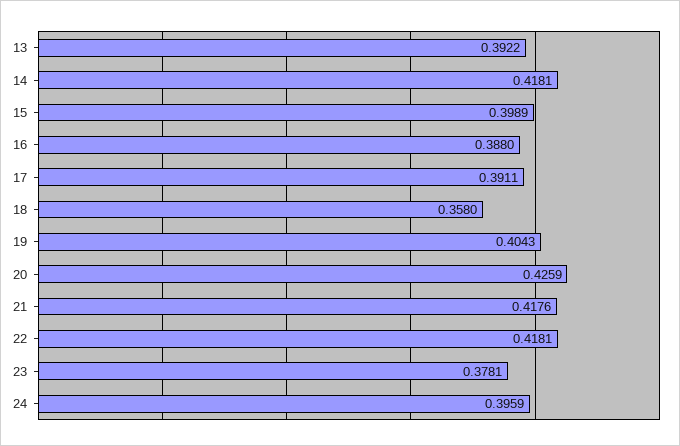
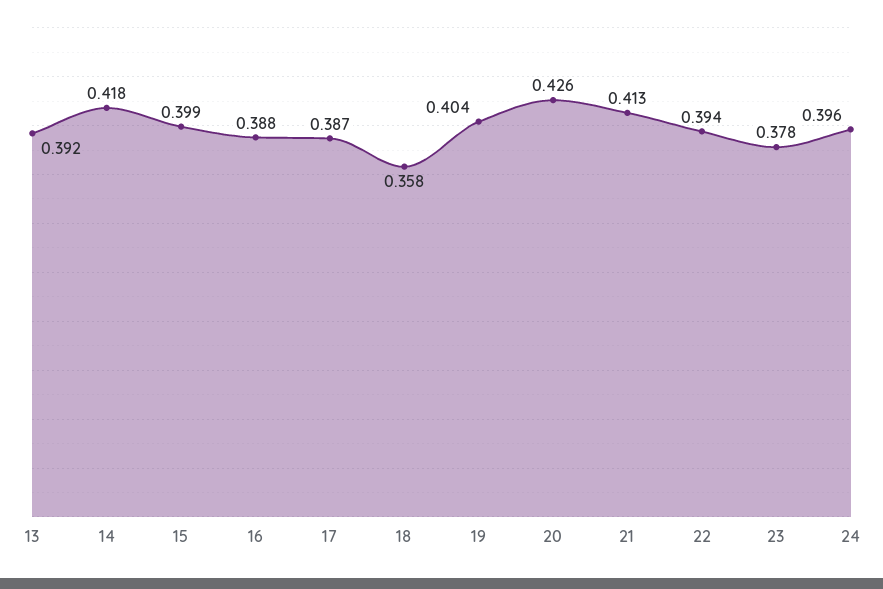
17: 0.3911 -> 0.387
21: 0.4176 -> 0.413
22: 0.4181 -> 0.394

